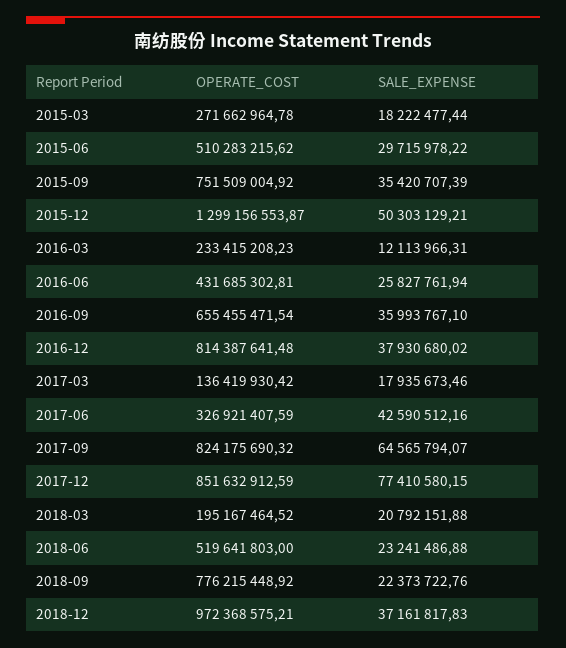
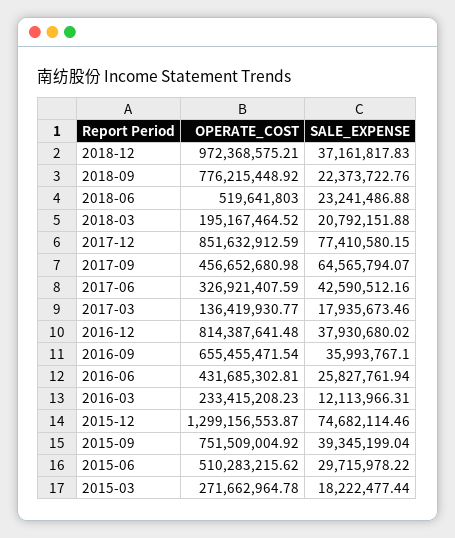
SALE_EXPENSE, 2015-09: 35420707.39 -> 39345199.04
SALE_EXPENSE, 2015-12: 50303129.21 -> 74682114.46
OPERATE_COST, 2017-03: 136419930.42 -> 136419930.77
OPERATE_COST, 2017-09: 824175690.32 -> 456652680.98

